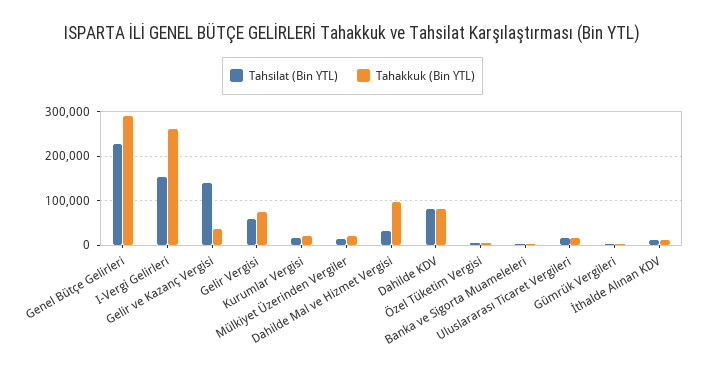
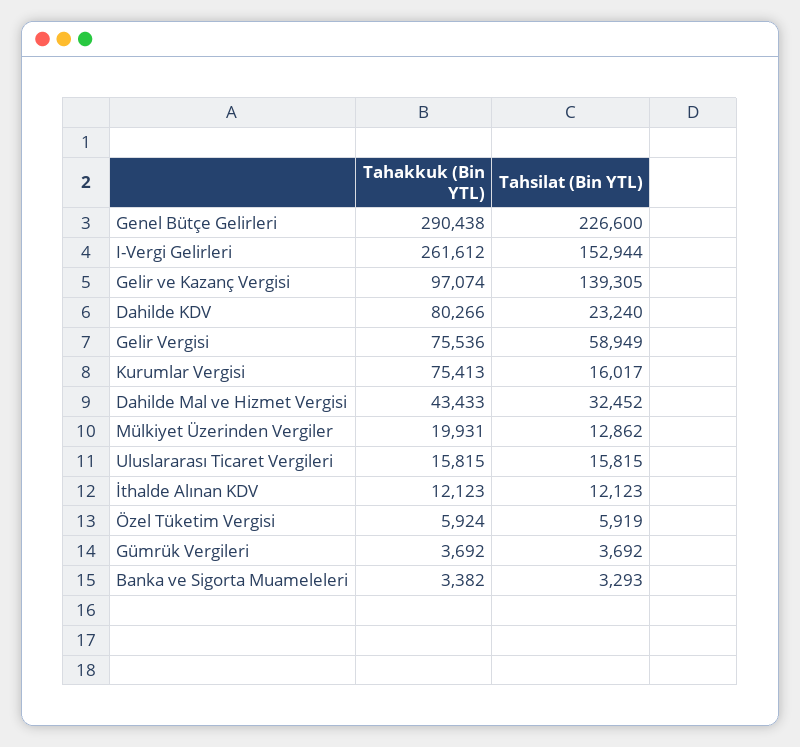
Tahakkuk (Bin YTL), Gelir ve Kazanç Vergisi: 40000 -> 97074
Tahakkuk (Bin YTL), Kurumlar Vergisi: 20000 -> 75413
Tahakkuk (Bin YTL), Dahilde Mal ve Hizmet Vergisi: 100000 -> 43433
Tahsilat (Bin YTL), Dahilde KDV: 80000 -> 23240

